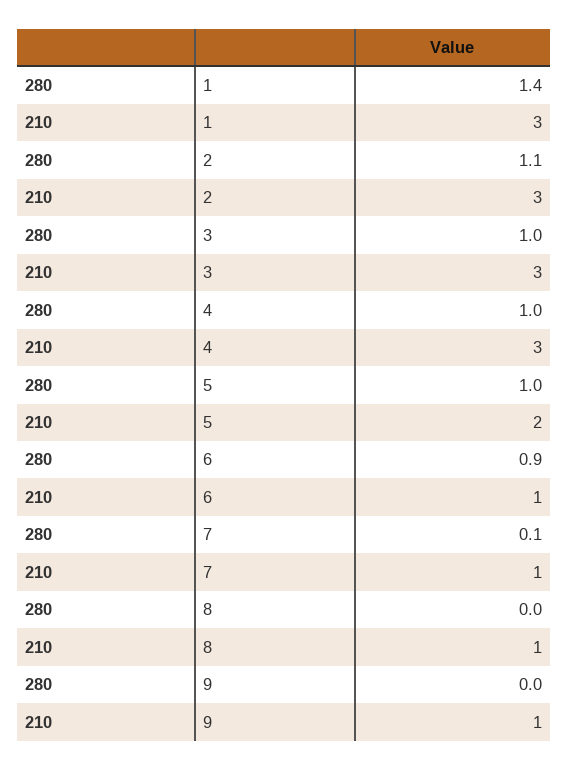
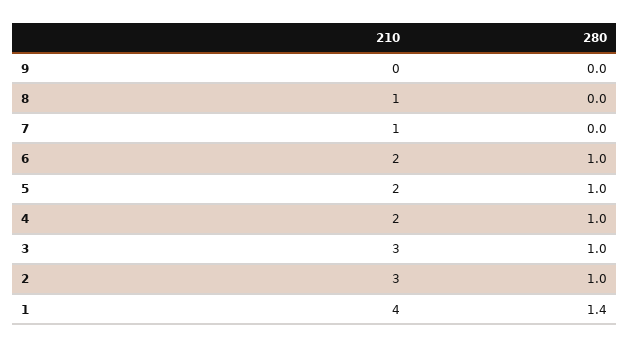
210, 1: 3 -> 4
280, 2: 1.1 -> 1
210, 4: 3 -> 2
280, 6: 0.9 -> 1
210, 6: 1 -> 2
280, 7: 0.1 -> 0
210, 9: 1 -> 0

